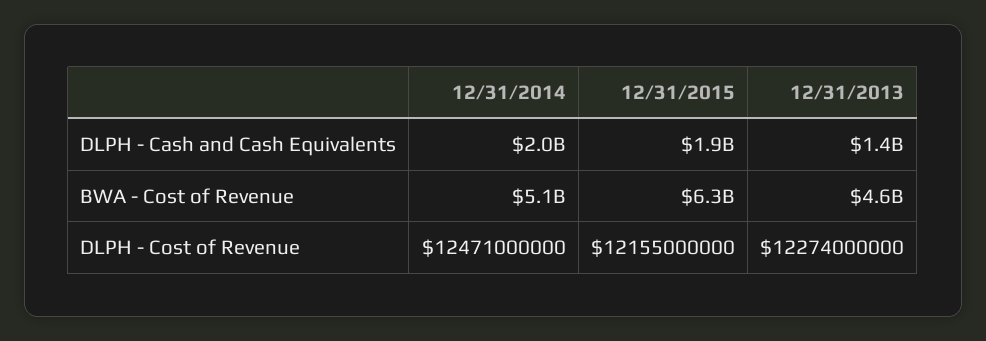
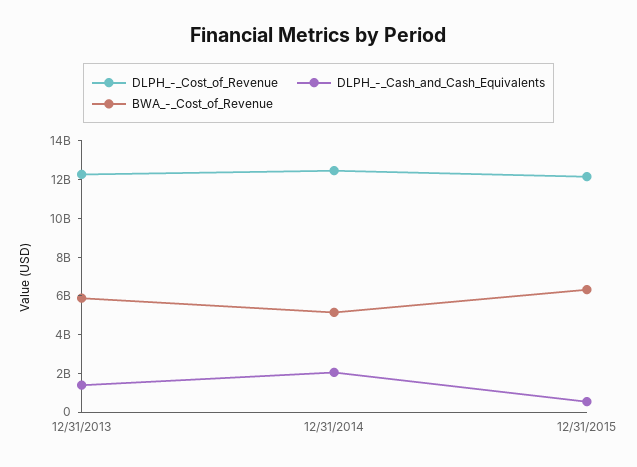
DLPH - Cash and Cash Equivalents, 12/31/2015: 1900000000 -> 500000000
BWA - Cost of Revenue, 12/31/2013: 4600000000 -> 6000000000

